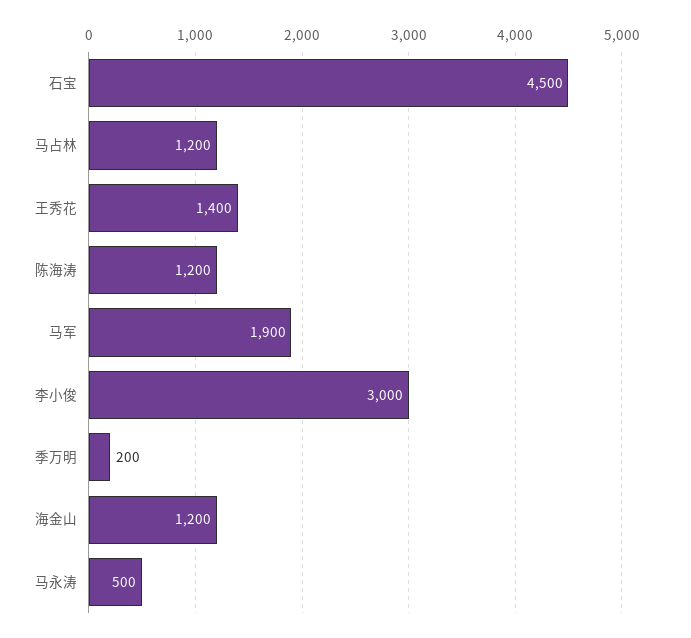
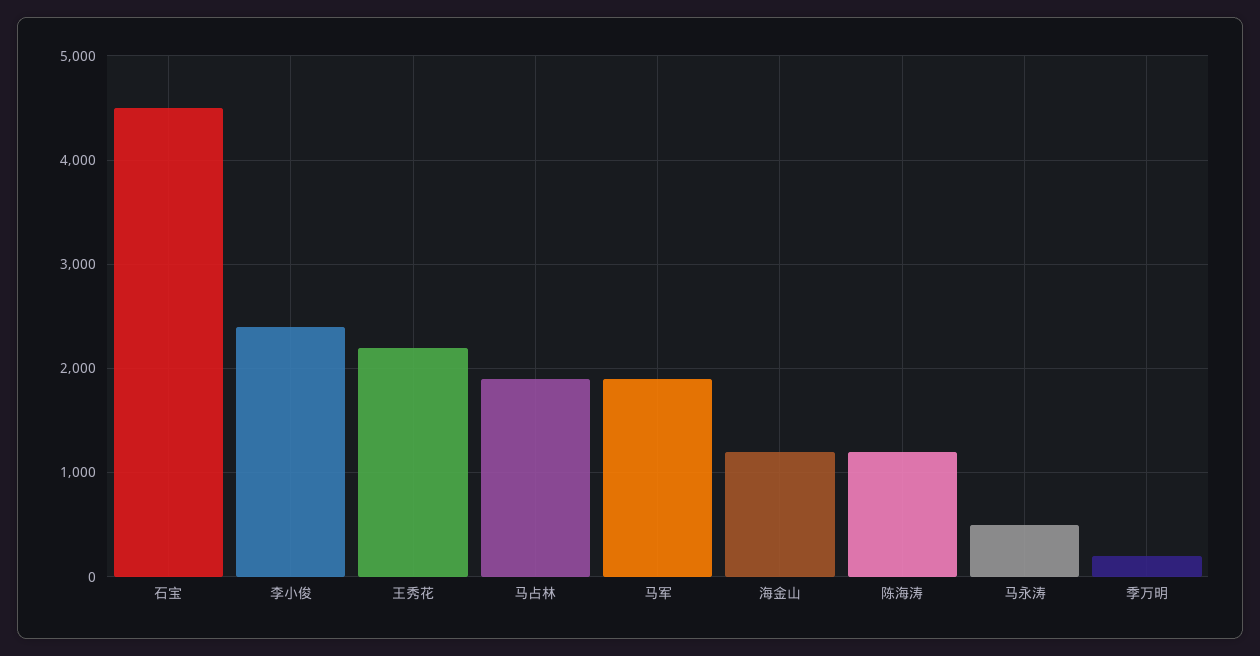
马占林: 1200 -> 1900
王秀花: 1400 -> 2200
李小俊: 3000 -> 2400

